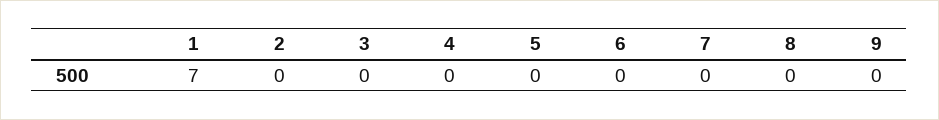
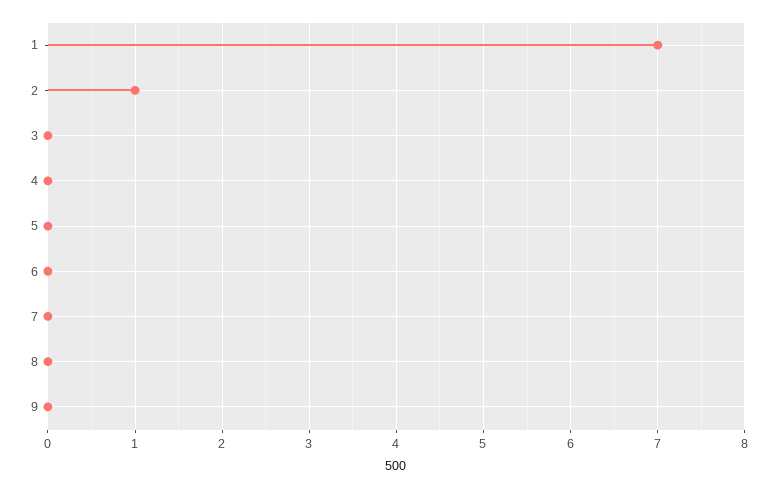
2: 0 -> 1

